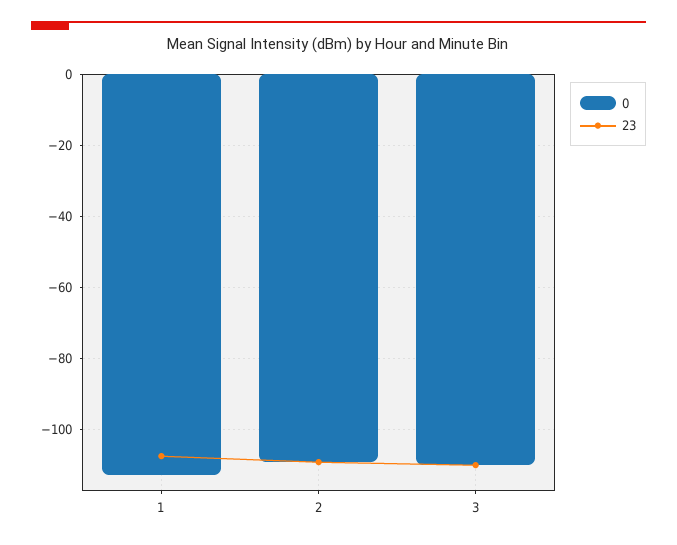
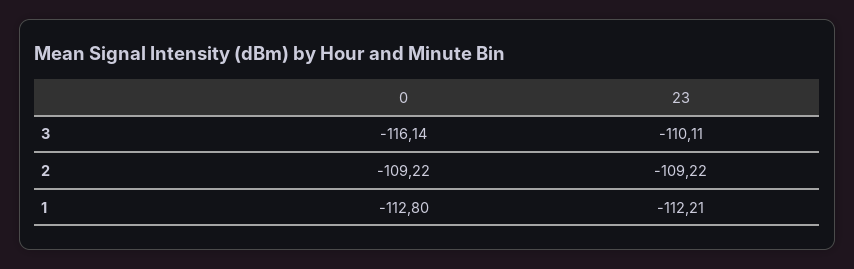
23, 1: -108 -> -112.21
0, 3: -110 -> -116.14

